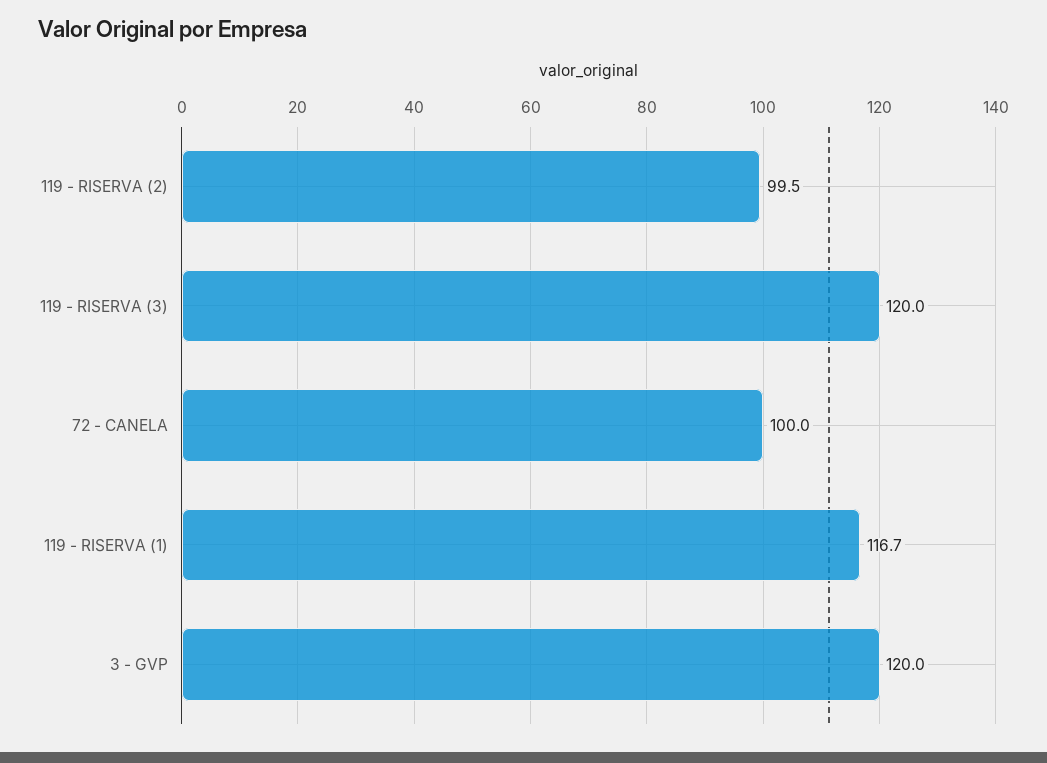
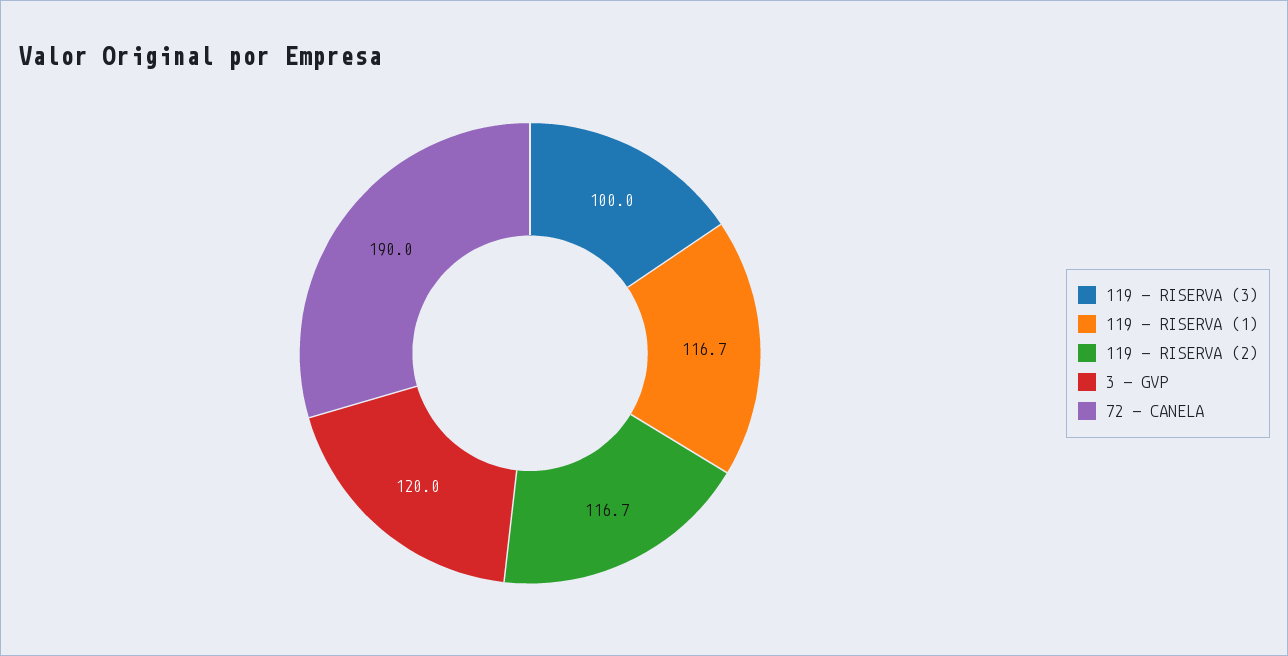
119 - RISERVA (2): 99.5 -> 116.7
119 - RISERVA (3): 120 -> 100
72 - CANELA: 100 -> 190

